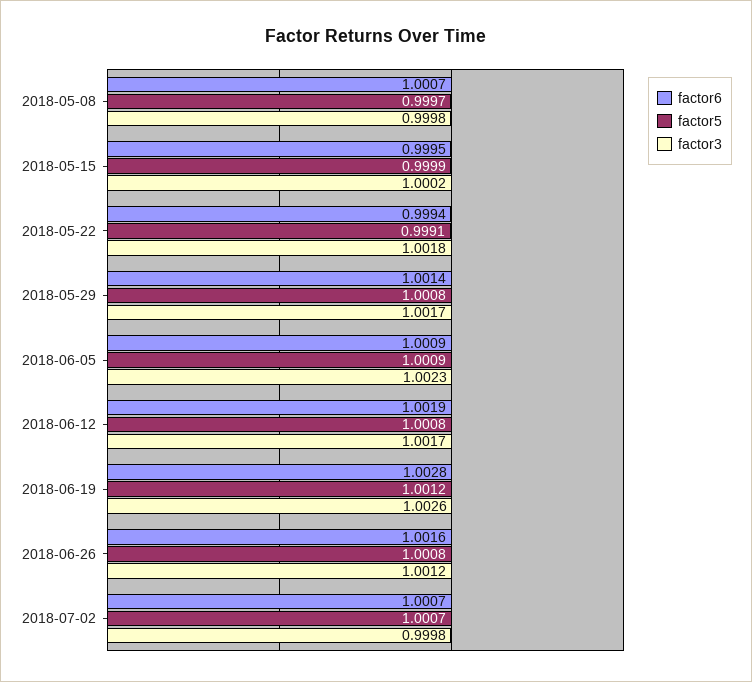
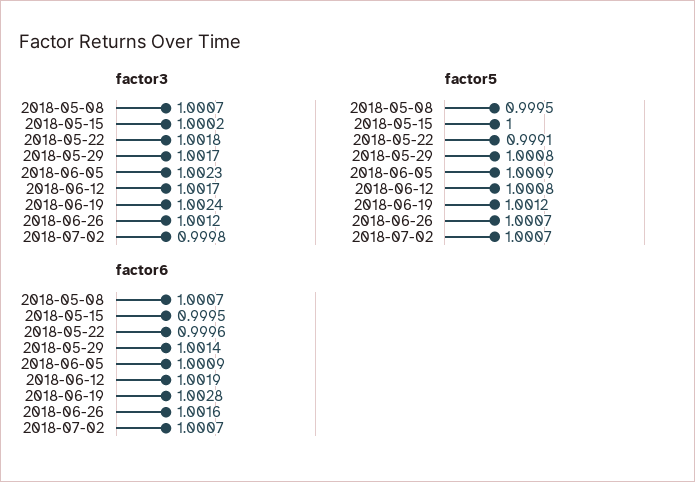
factor5, 2018-05-08: 0.9997 -> 0.9995
factor3, 2018-05-08: 0.9998 -> 1.0007
factor5, 2018-05-15: 0.9999 -> 1
factor6, 2018-05-22: 0.9994 -> 0.9996
factor3, 2018-06-19: 1.0026 -> 1.0024
factor5, 2018-06-26: 1.0008 -> 1.0007

